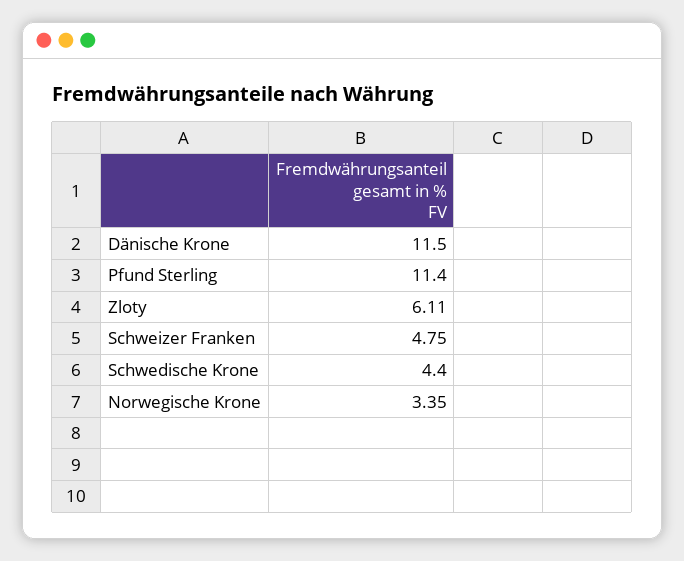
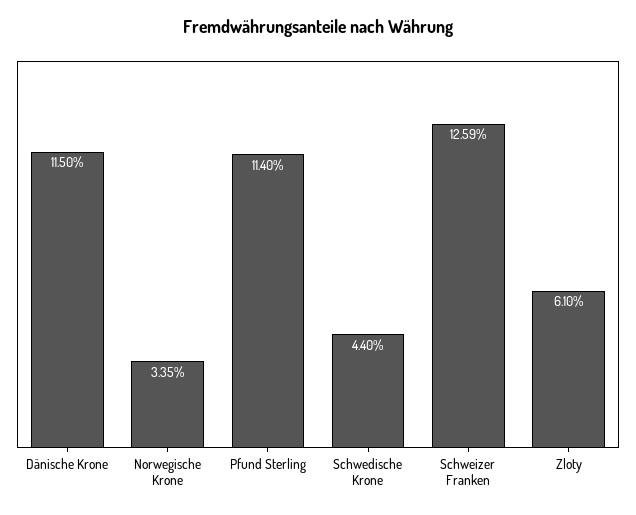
Zloty: 6.11 -> 6.1
Schweizer Franken: 4.75 -> 12.59

